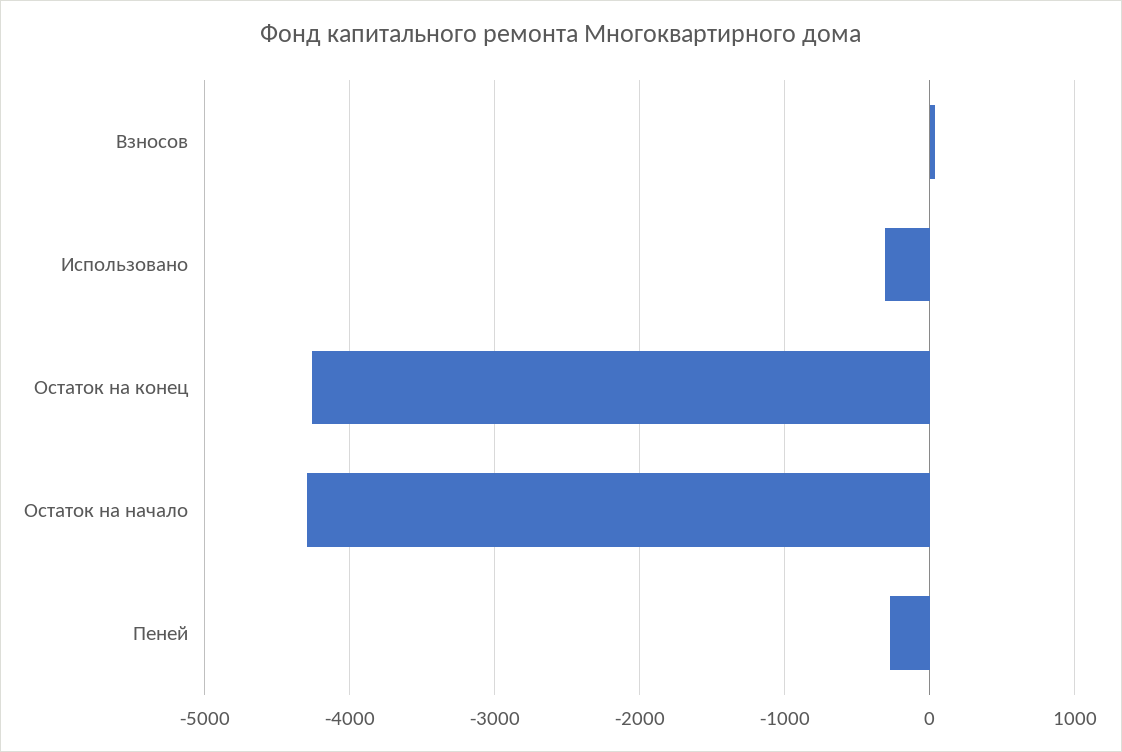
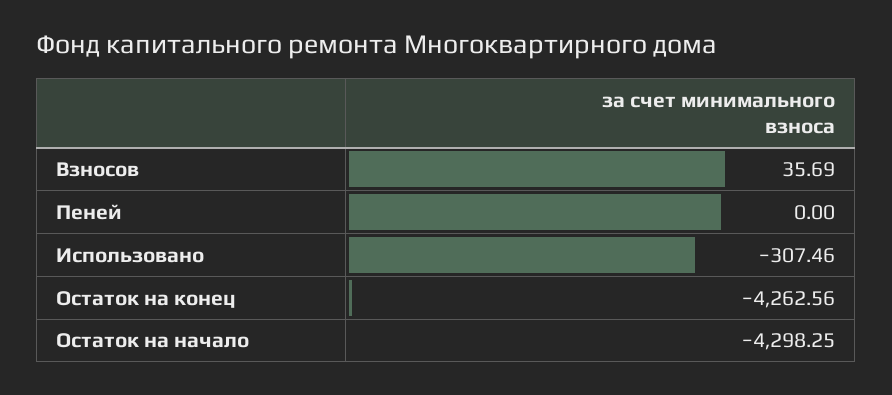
Пеней: -300 -> 0

